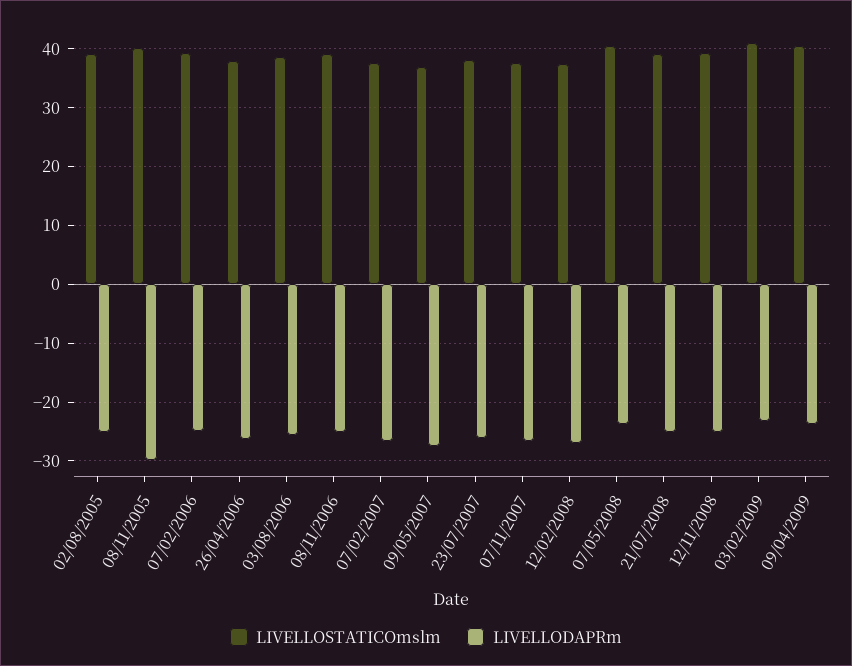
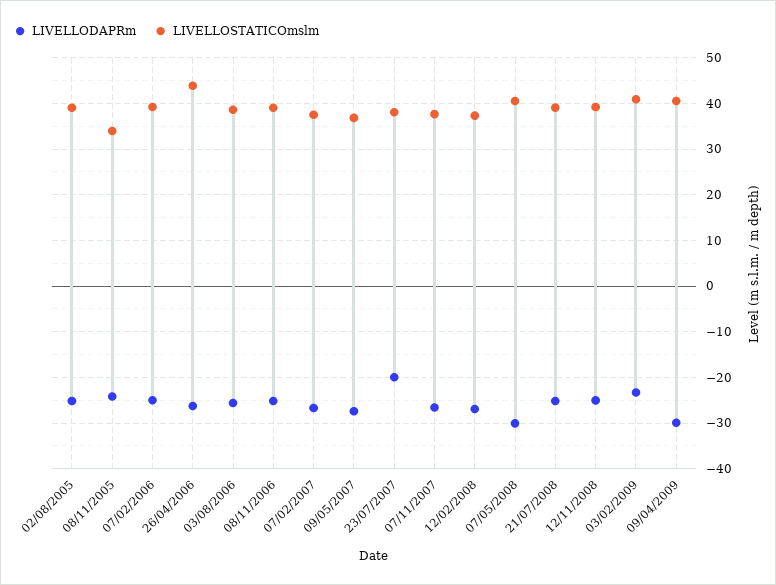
LIVELLOSTATICOmslm, 08/11/2005: 40 -> 34
LIVELLODAPRm, 08/11/2005: -30 -> -24
LIVELLOSTATICOmslm, 26/04/2006: 38 -> 44
LIVELLODAPRm, 23/07/2007: -26 -> -20
LIVELLODAPRm, 07/05/2008: -24 -> -30
LIVELLODAPRm, 09/04/2009: -24 -> -30

